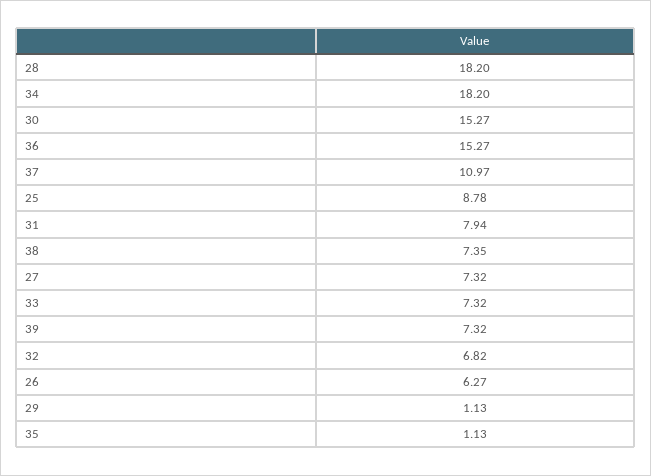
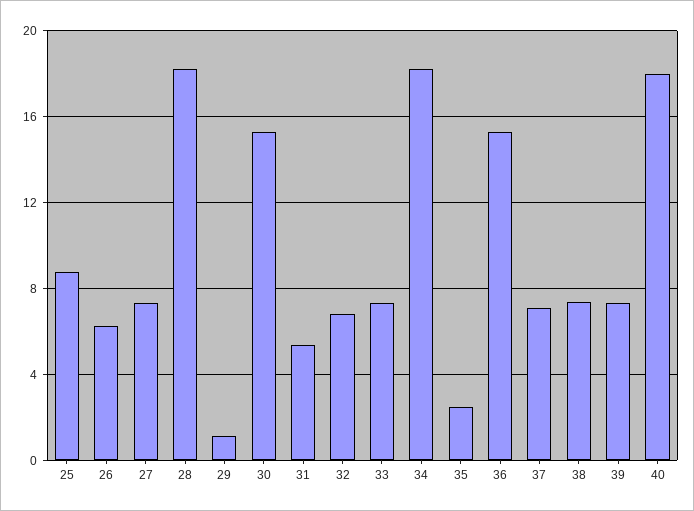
37: 10.97 -> 7
31: 7.94 -> 5.5
35: 1.13 -> 2.5
40: none -> 18

